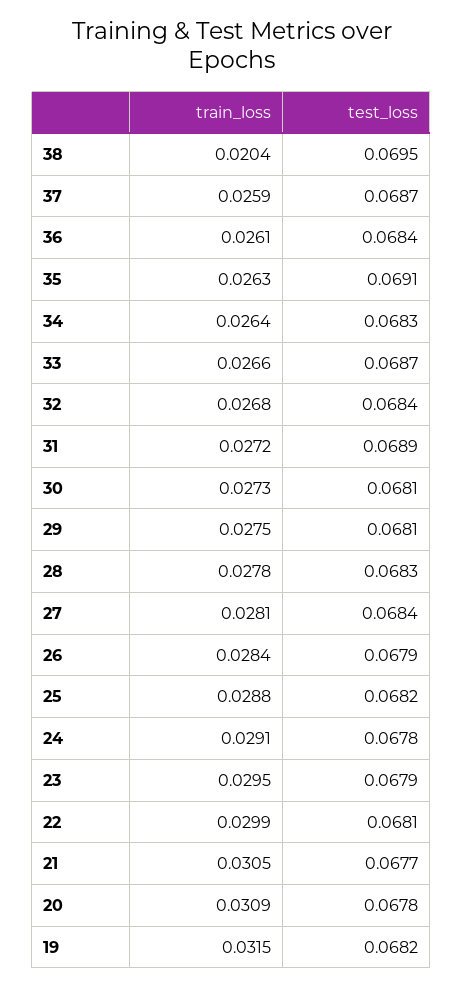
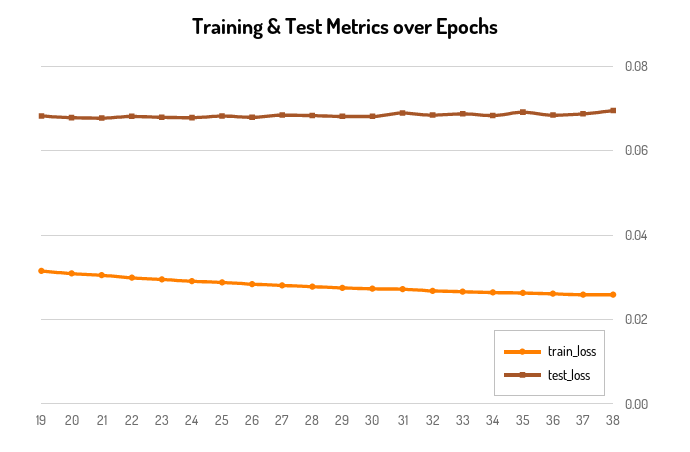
train_loss, 38: 0.0204 -> 0.026

